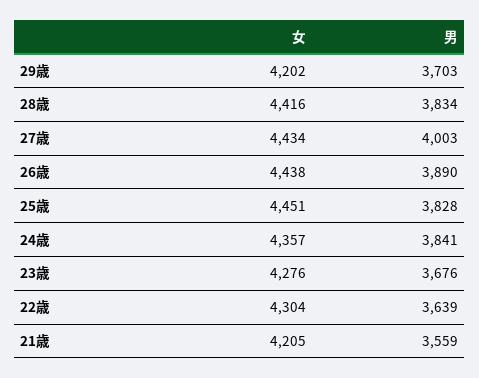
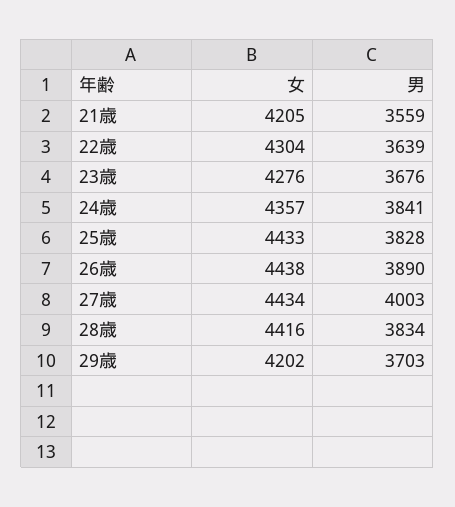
女, 25歳: 4451 -> 4433

